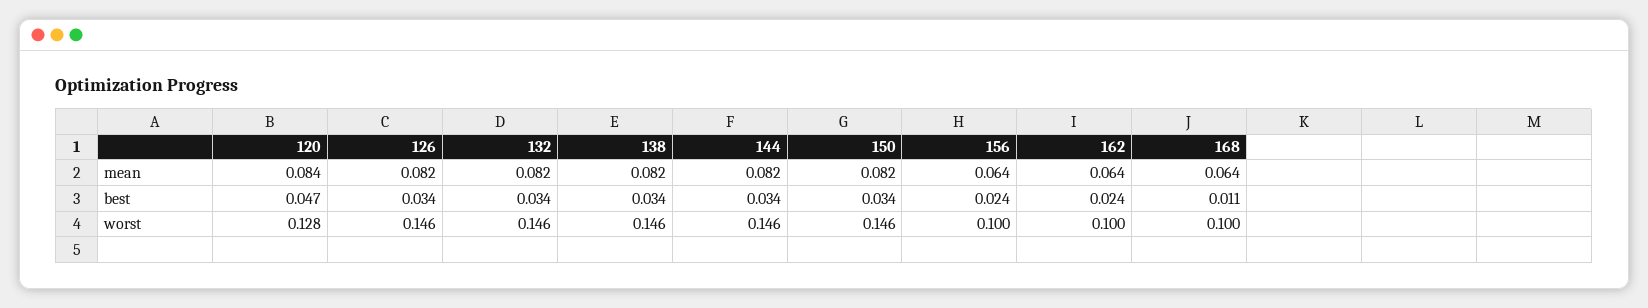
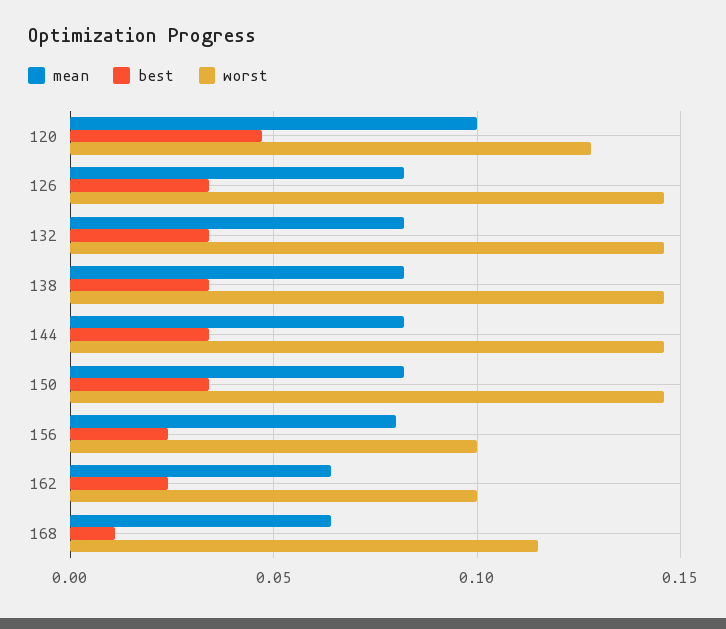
mean, 120: 0.084 -> 0.1
mean, 156: 0.064 -> 0.08
worst, 168: 0.1 -> 0.115

